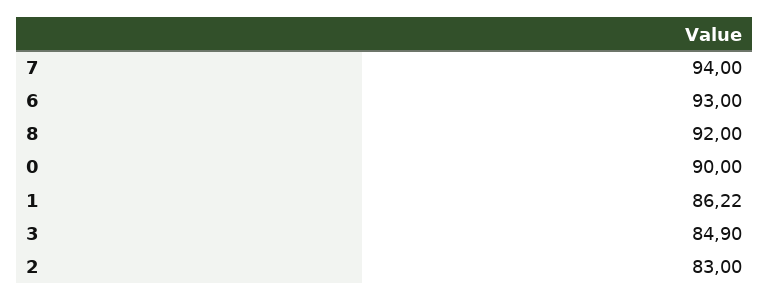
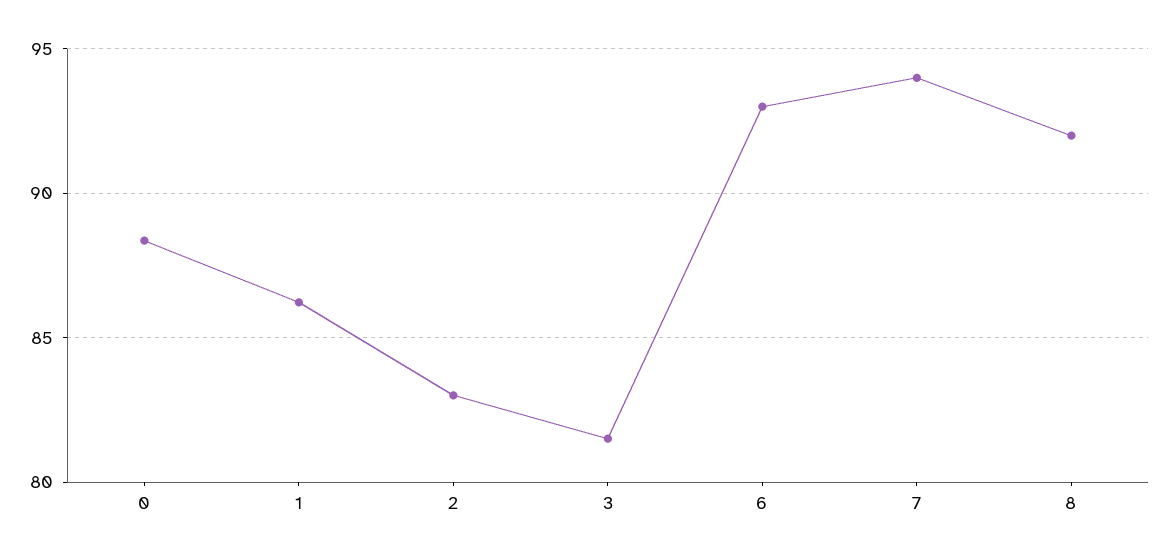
0: 90 -> 88.5
3: 84.9 -> 81.5

